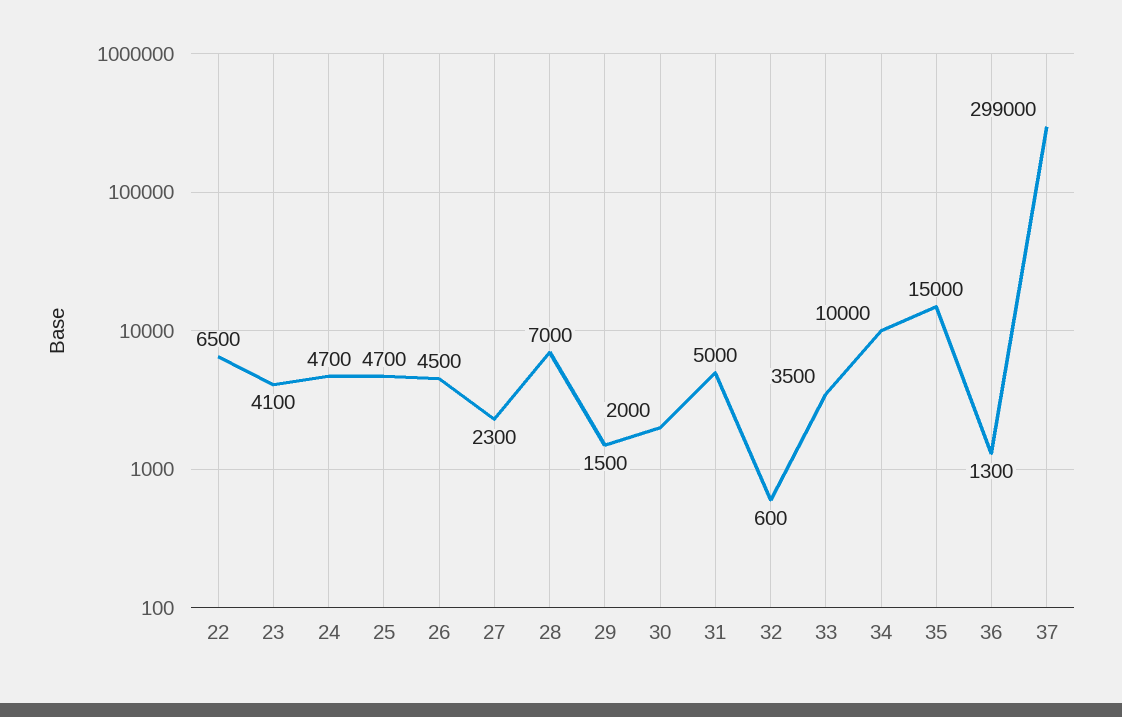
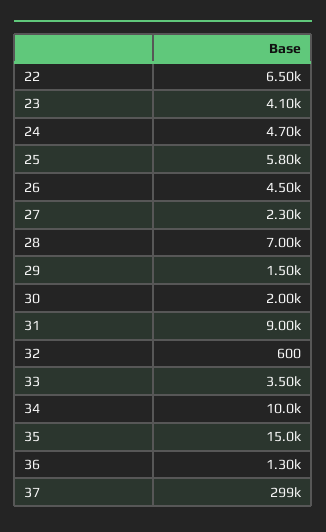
25: 4700 -> 5800
31: 5000 -> 9000

